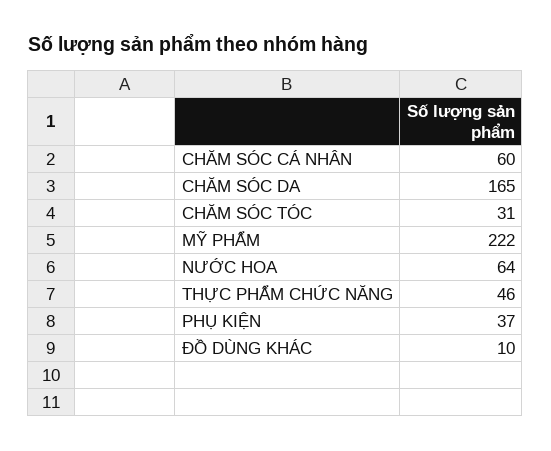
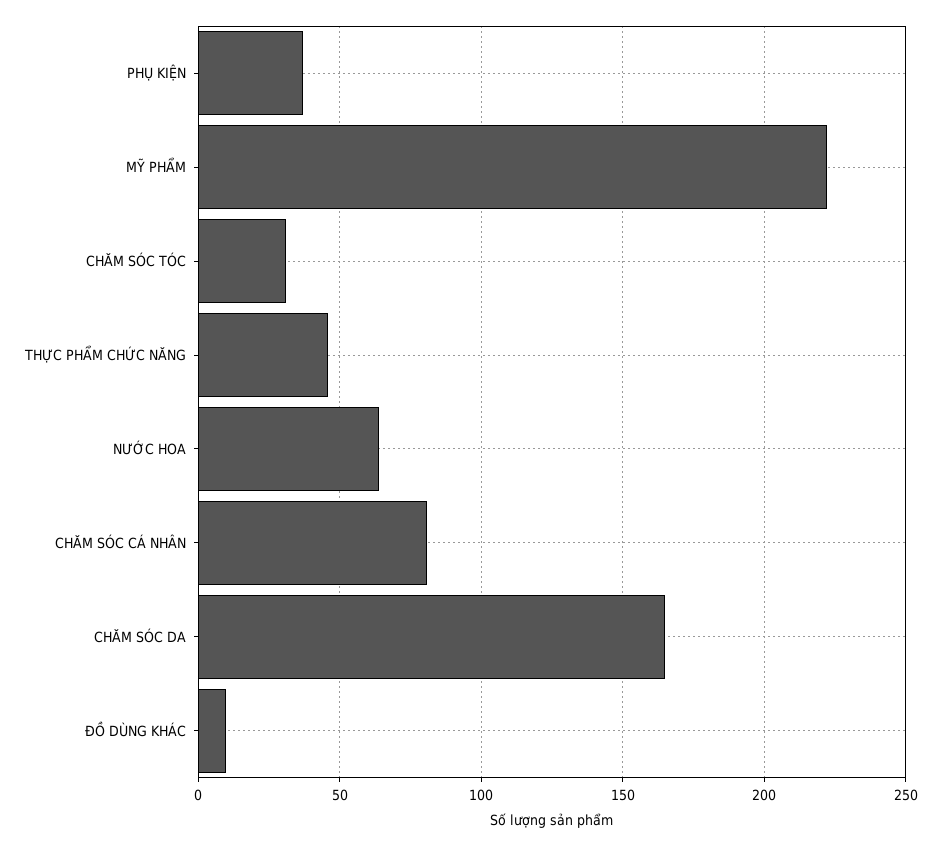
CHĂM SÓC CÁ NHÂN: 60 -> 80

